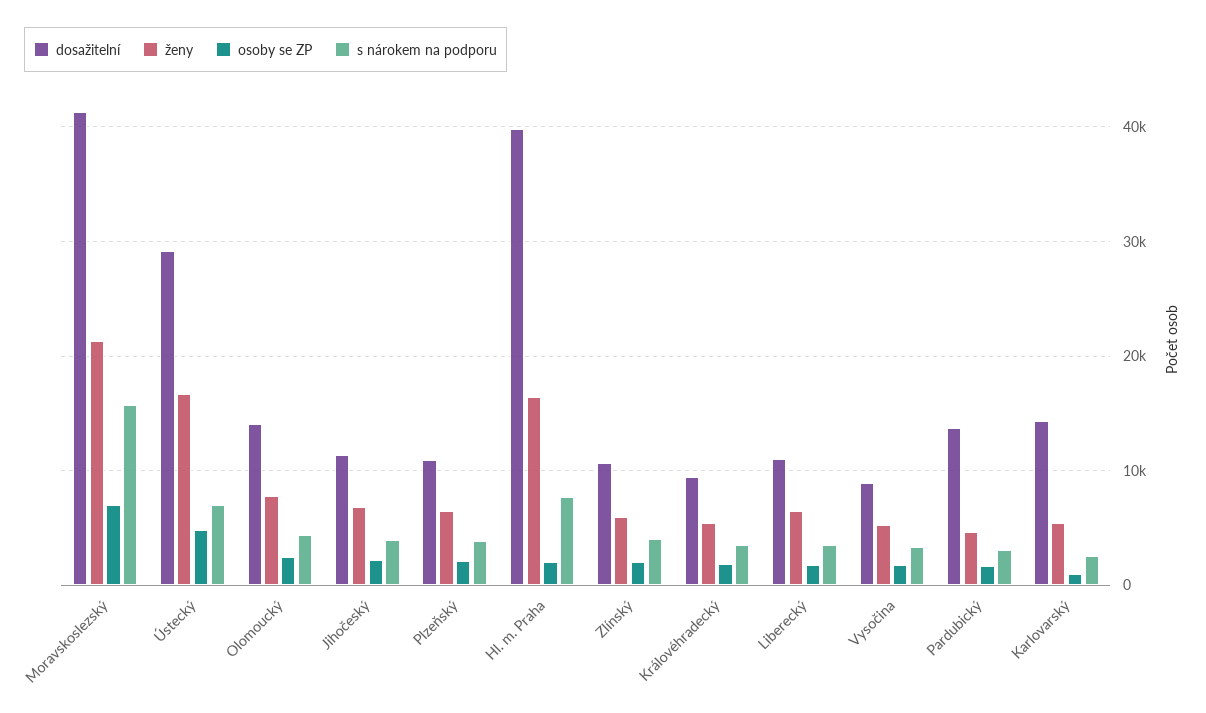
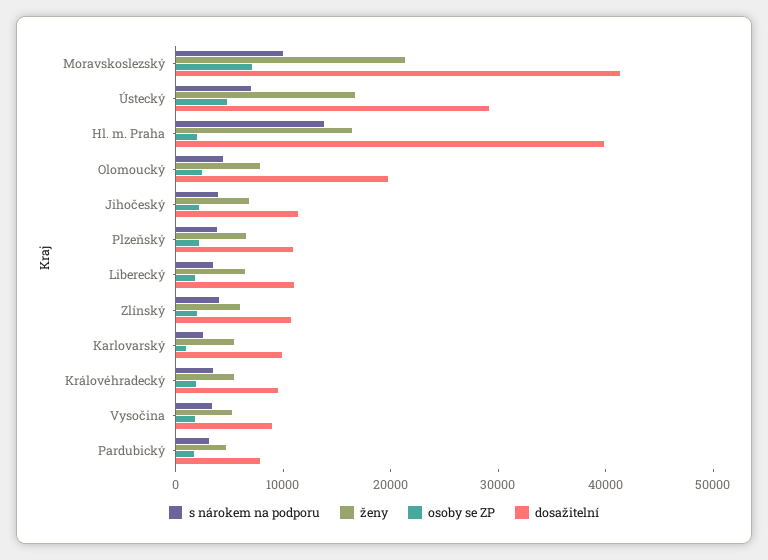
s nárokem na podporu, Moravskoslezský: 16000 -> 10000
dosažitelní, Olomoucký: 14000 -> 20000
s nárokem na podporu, Hl. m. Praha: 8000 -> 14000
dosažitelní, Pardubický: 14000 -> 8000
dosažitelní, Karlovarský: 14000 -> 10000

